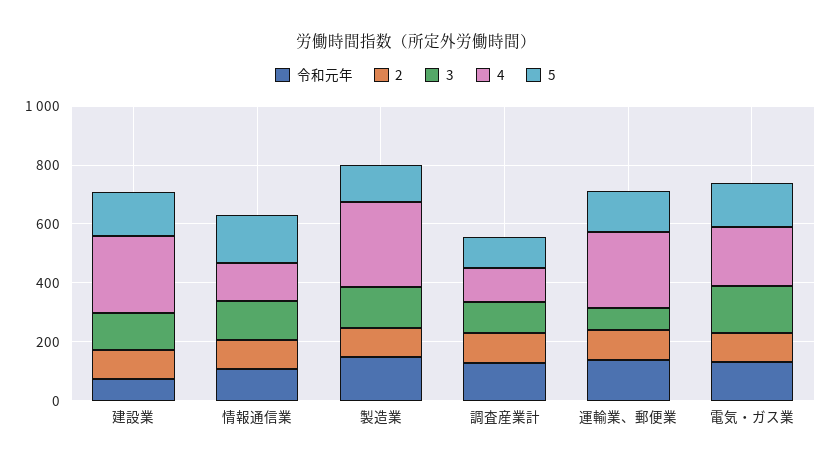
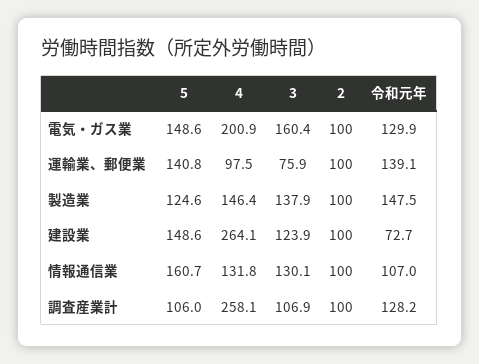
4, 製造業: 300 -> 146.4
4, 調査産業計: 100 -> 258.1
4, 運輸業、郵便業: 250 -> 97.5

